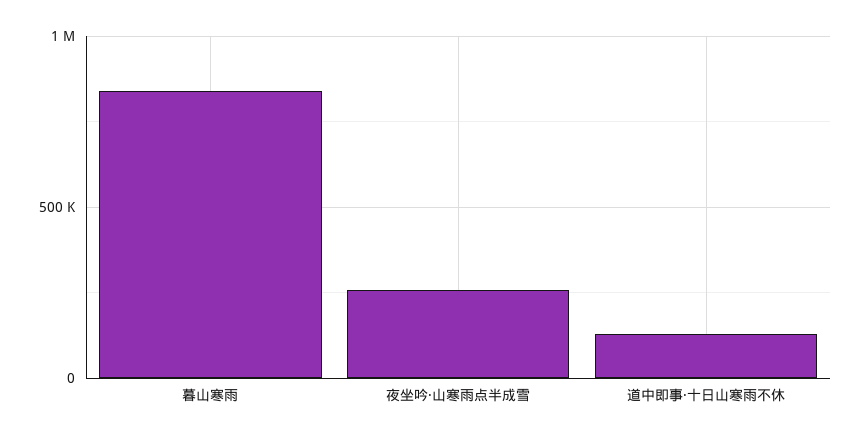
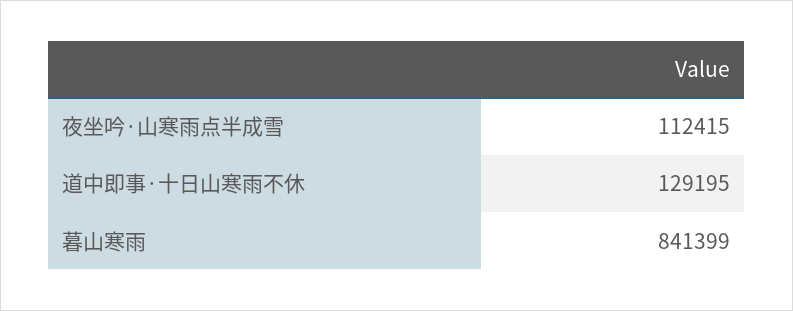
夜坐吟·山寒雨点半成雪: 250000 -> 112415

